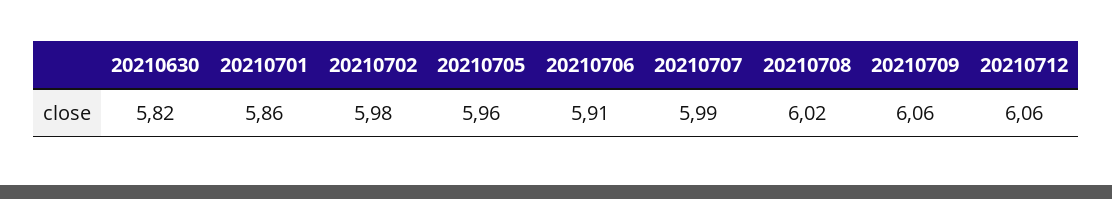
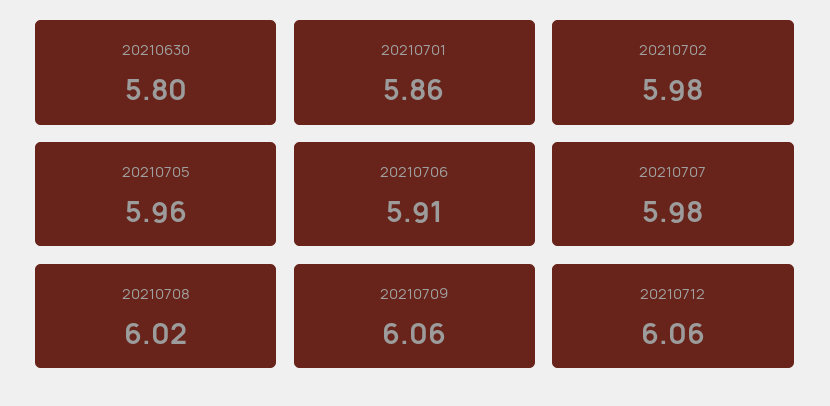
20210630: 5.82 -> 5.8
20210707: 5.99 -> 5.98

